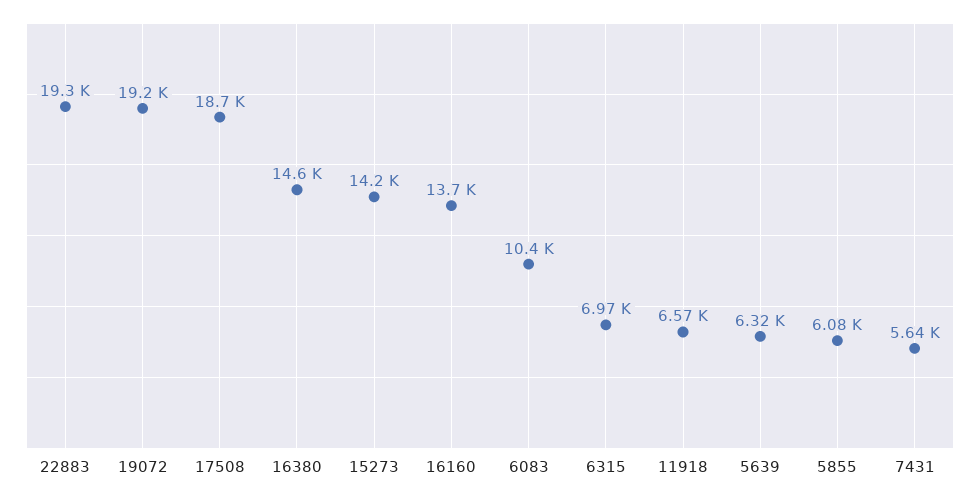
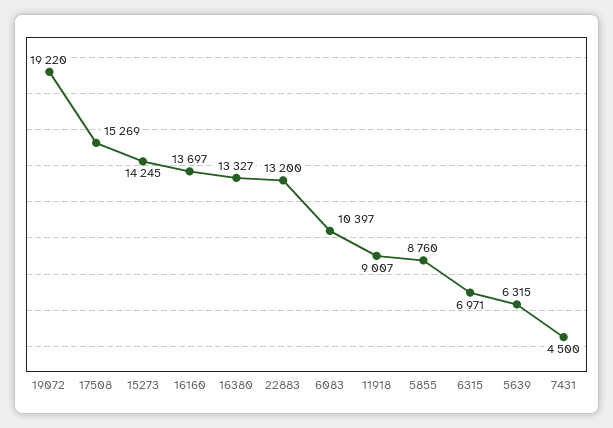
22883: 19300 -> 13200
17508: 18700 -> 15269
16380: 14600 -> 13327
11918: 6570 -> 9007
5855: 6080 -> 8760
7431: 5640 -> 4500

